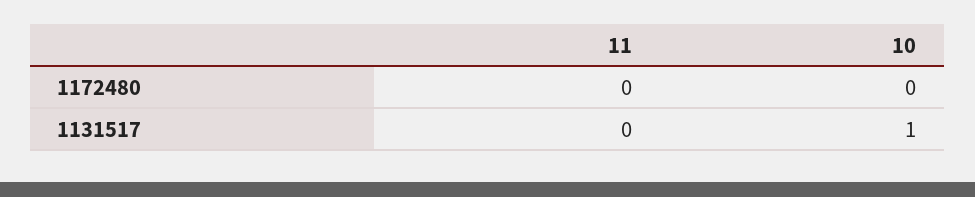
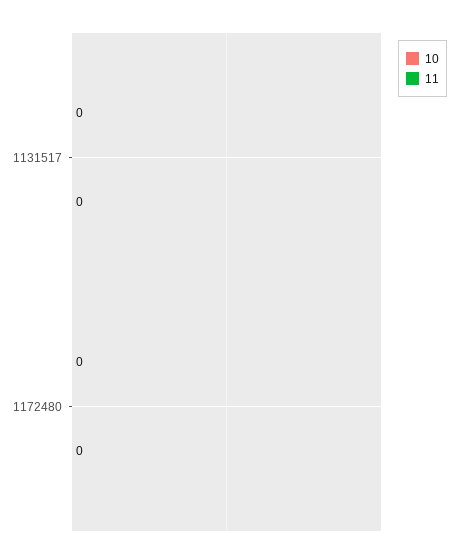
10, 1131517: 1 -> 0

